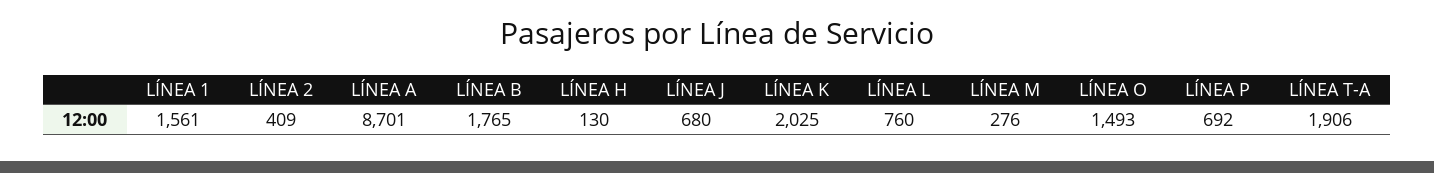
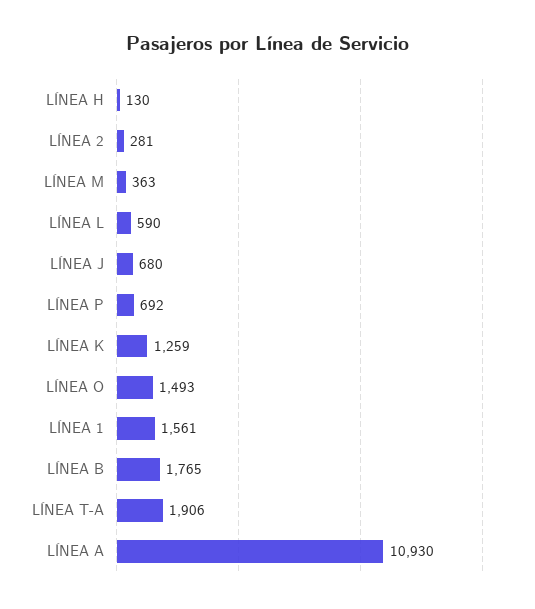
LÍNEA 2: 409 -> 281
LÍNEA A: 8701 -> 10930
LÍNEA K: 2025 -> 1259
LÍNEA L: 760 -> 590
LÍNEA M: 276 -> 363

